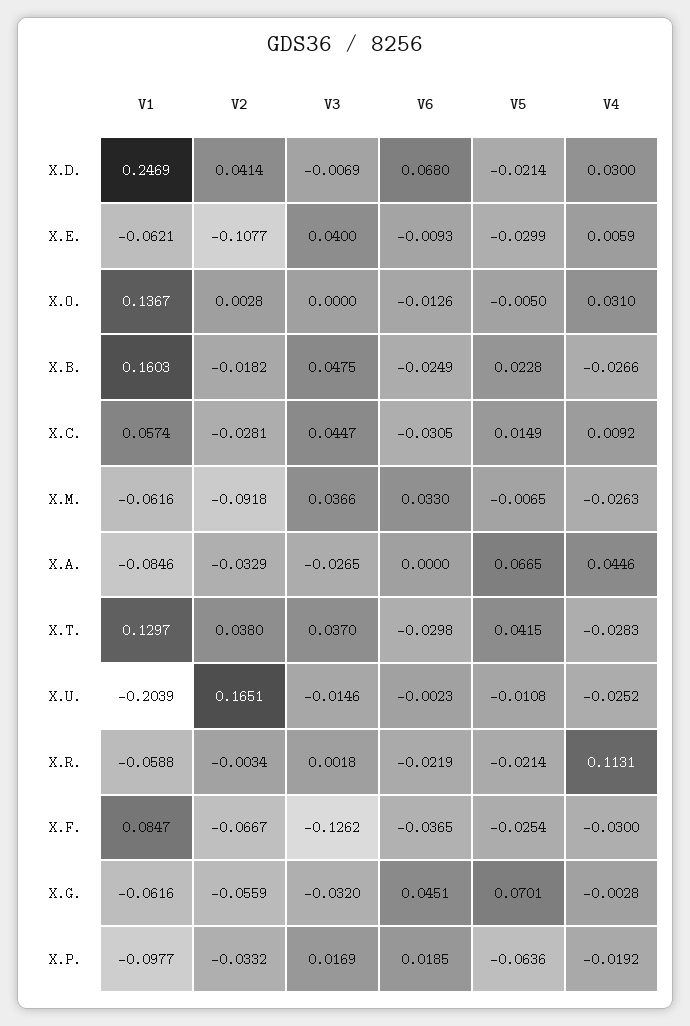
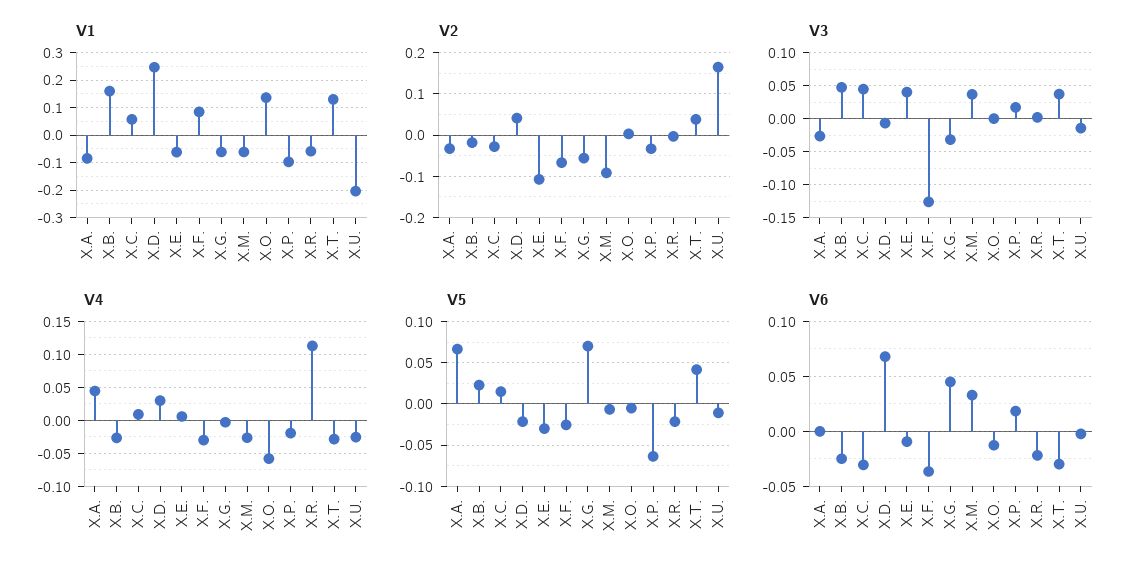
V4, X.O.: 0.031 -> -0.06

